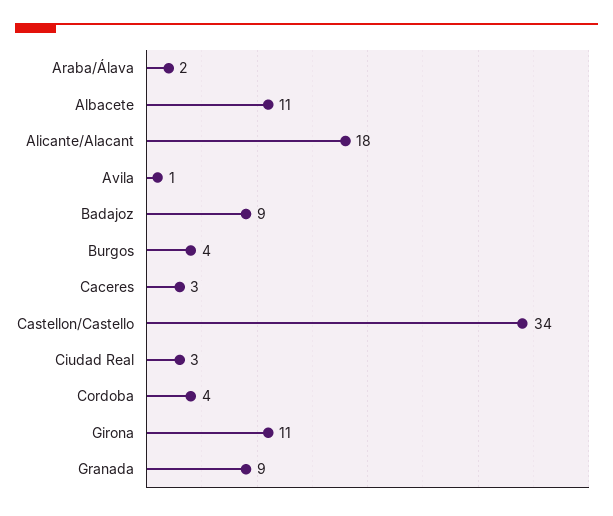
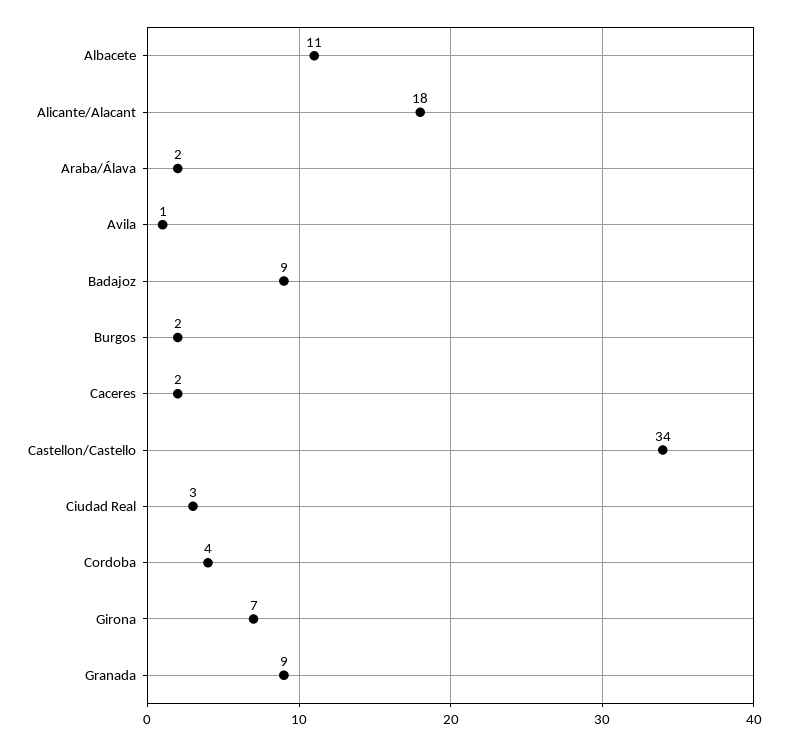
Burgos: 4 -> 2
Caceres: 3 -> 2
Girona: 11 -> 7

